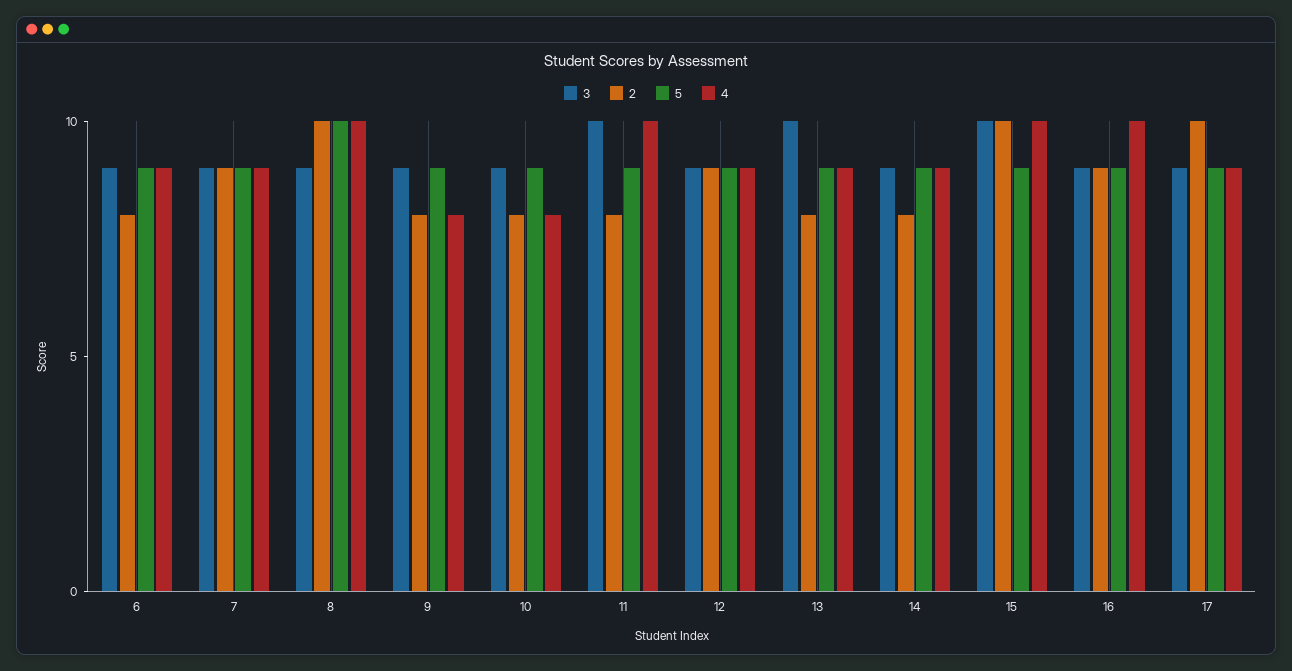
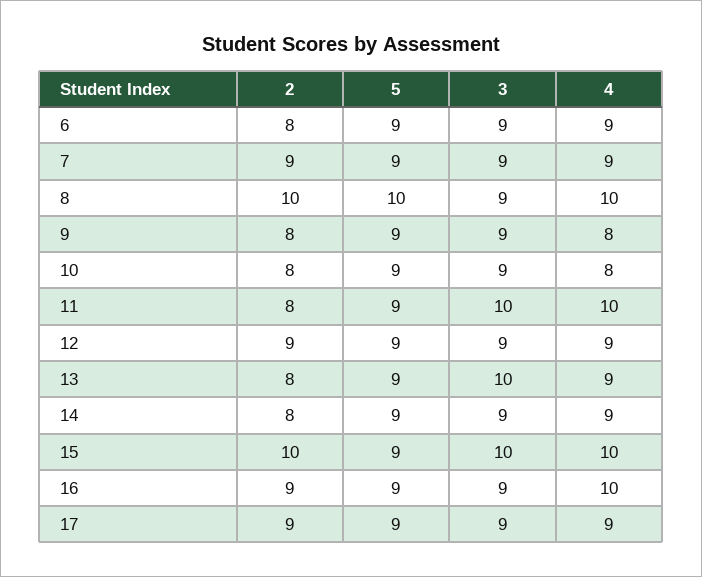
2, 17: 10 -> 9

